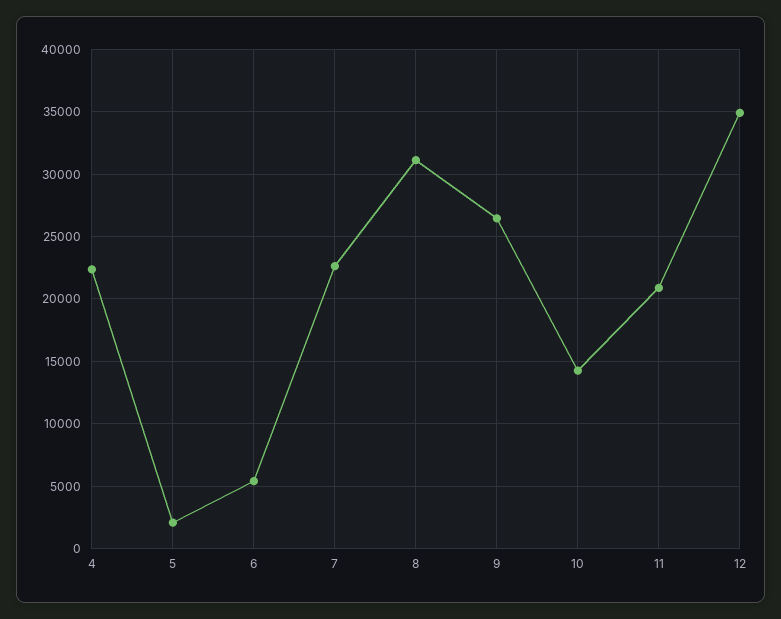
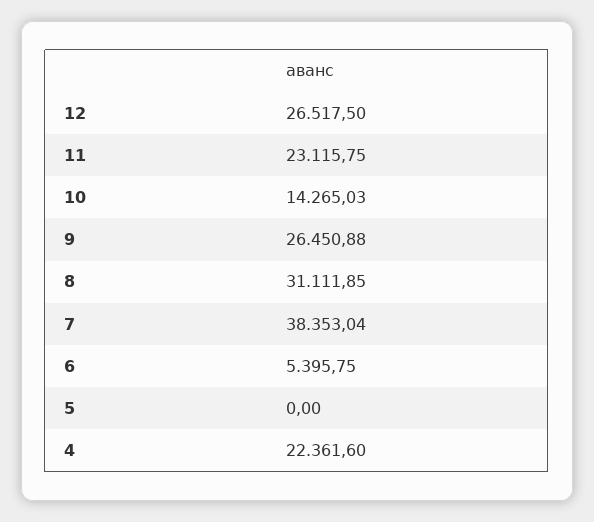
5: 2000 -> 0
7: 22500 -> 38353.04
11: 21000 -> 23115.75
12: 35000 -> 26517.5

